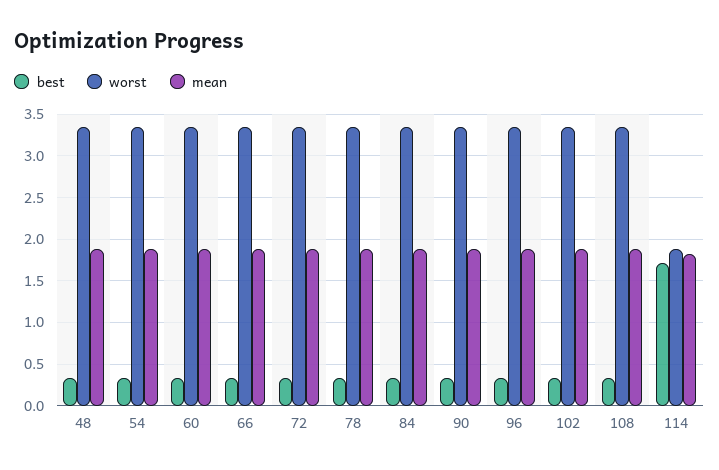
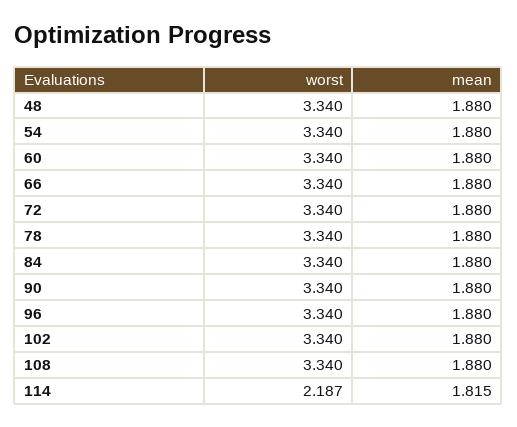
best, 48: 0.3 -> none
best, 54: 0.3 -> none
best, 60: 0.3 -> none
best, 66: 0.3 -> none
best, 72: 0.3 -> none
best, 78: 0.3 -> none
best, 84: 0.3 -> none
best, 90: 0.3 -> none
best, 96: 0.3 -> none
best, 102: 0.3 -> none
best, 108: 0.3 -> none
best, 114: 1.7 -> none
worst, 114: 1.9 -> 2.187

